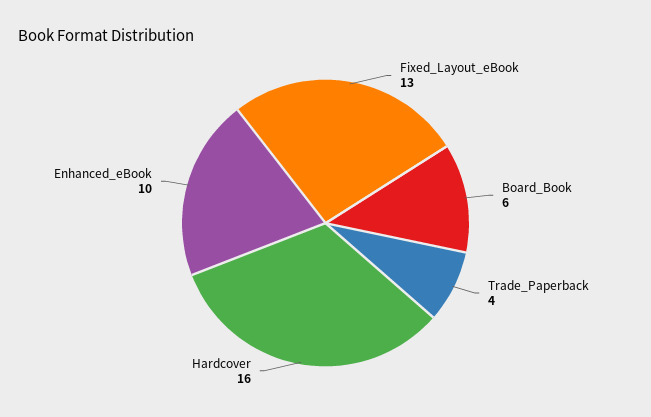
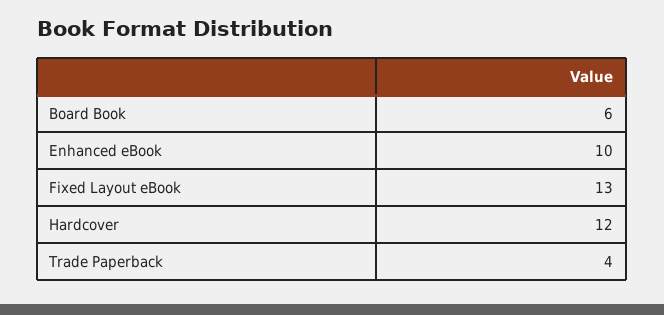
Hardcover: 16 -> 12

